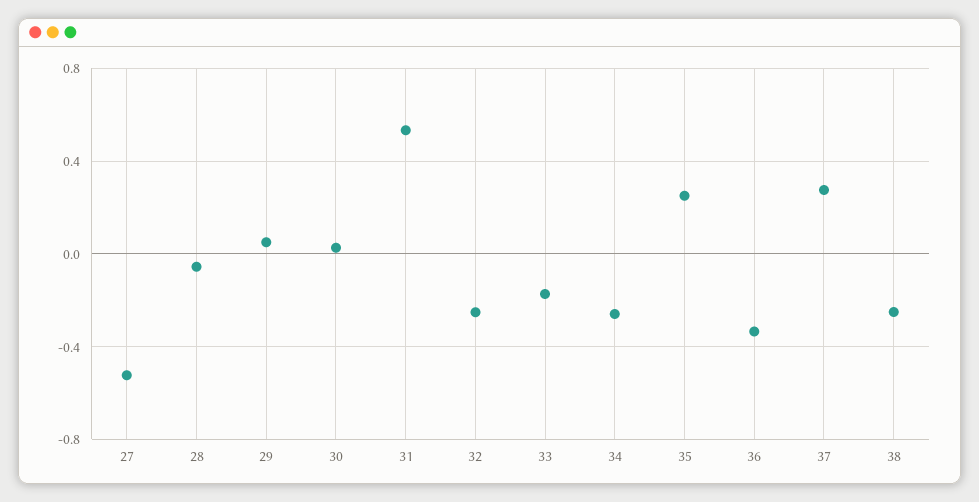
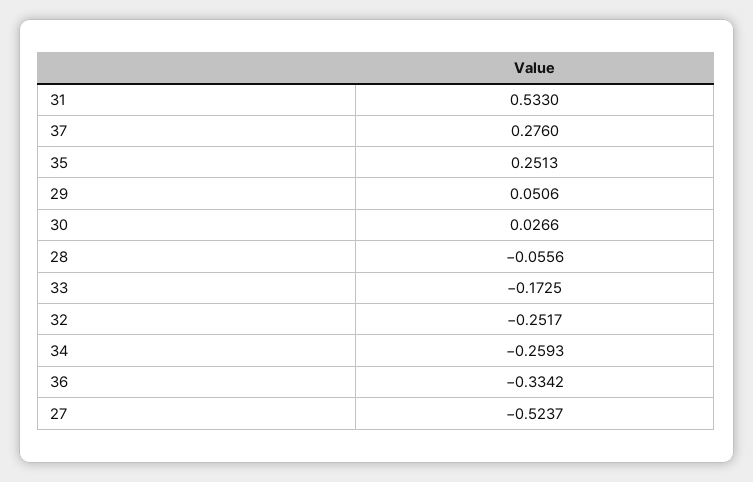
38: -0.25 -> none

